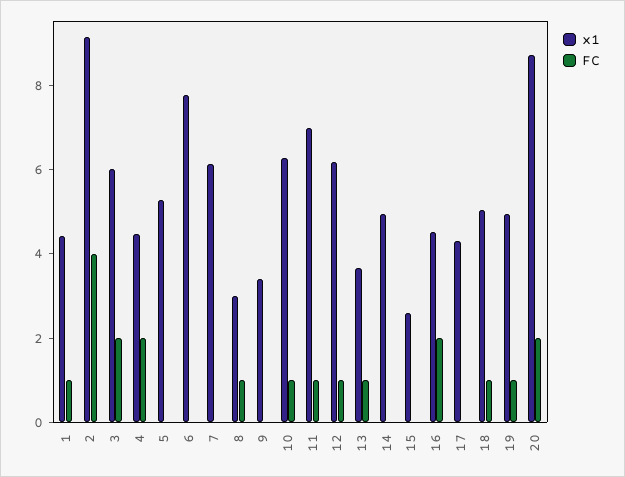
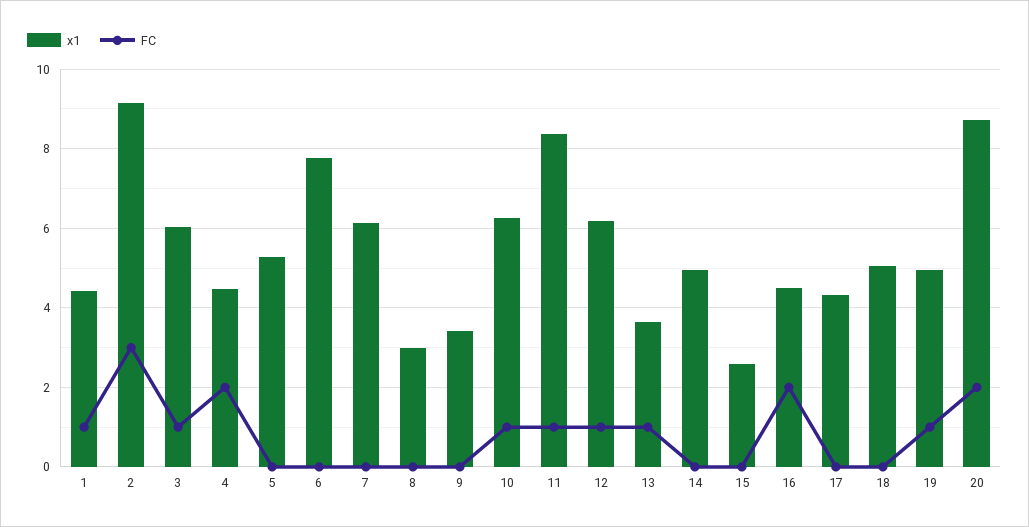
FC, 2: 4 -> 3
FC, 3: 2 -> 1
FC, 8: 1 -> 0
x1, 11: 7 -> 8.4
FC, 18: 1 -> 0

